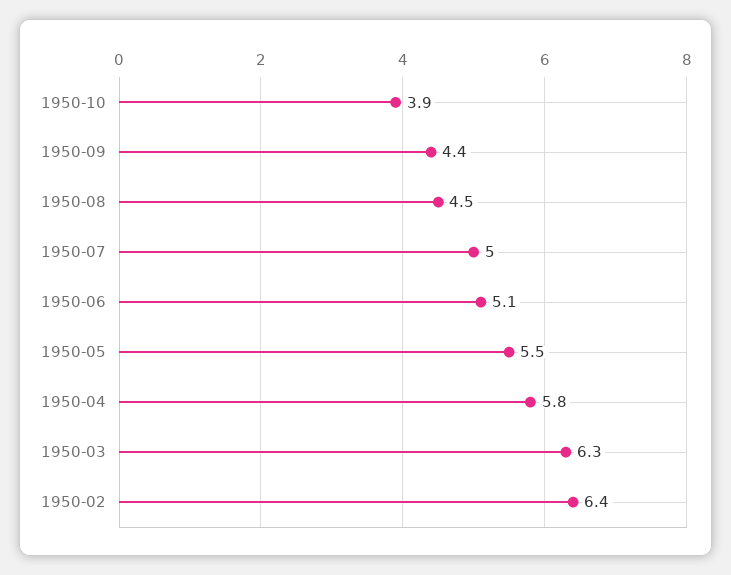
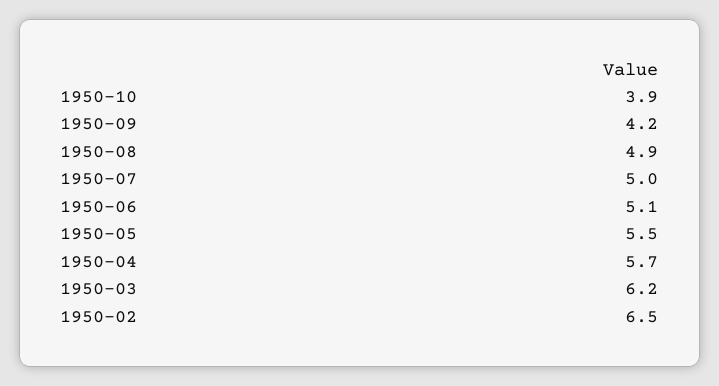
1950-09: 4.4 -> 4.2
1950-08: 4.5 -> 4.9
1950-04: 5.8 -> 5.7
1950-03: 6.3 -> 6.2
1950-02: 6.4 -> 6.5

